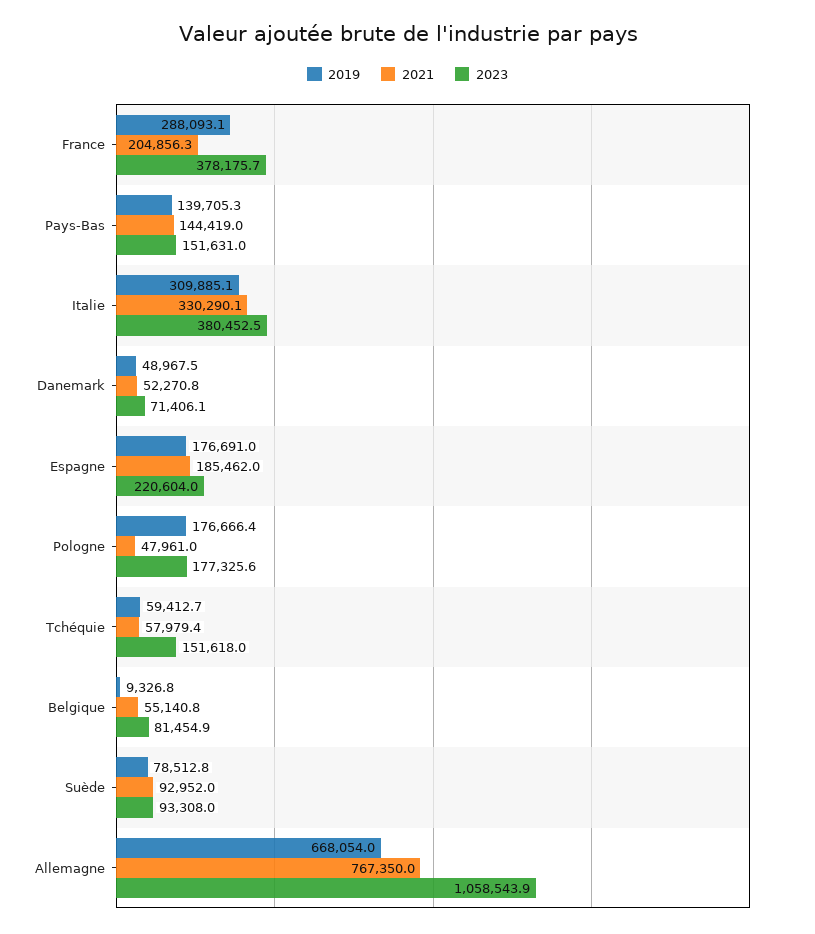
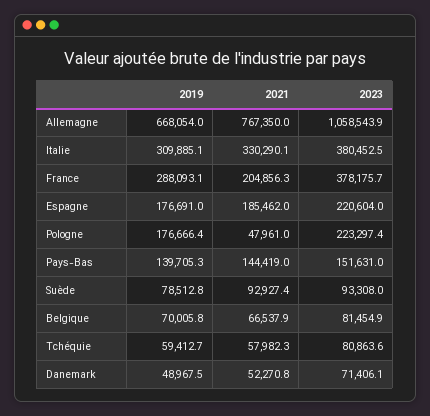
2023, Pologne: 177325.6 -> 223297.4
2021, Tchéquie: 57979.4 -> 57982.3
2023, Tchéquie: 151618 -> 80863.6
2019, Belgique: 9326.8 -> 70005.8
2021, Belgique: 55140.8 -> 66537.9
2021, Suède: 92952 -> 92927.4

